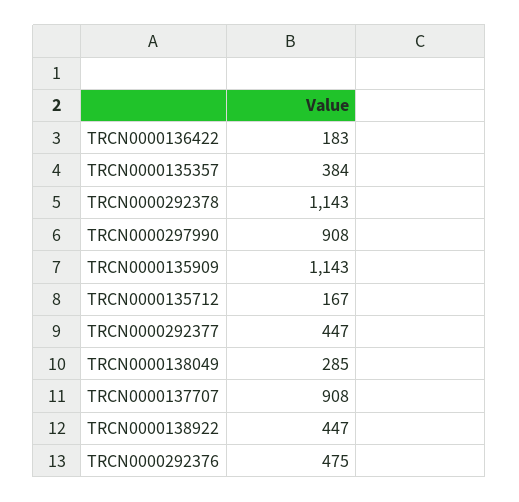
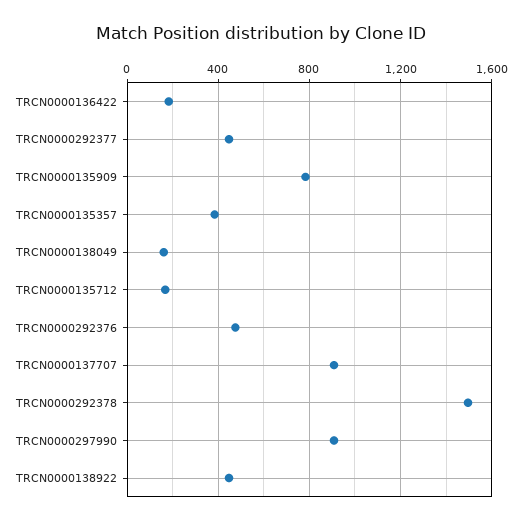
TRCN0000292378: 1143 -> 1500
TRCN0000135909: 1143 -> 800
TRCN0000138049: 285 -> 150

